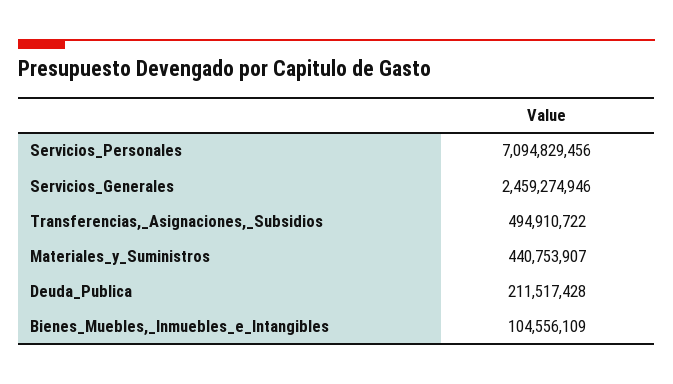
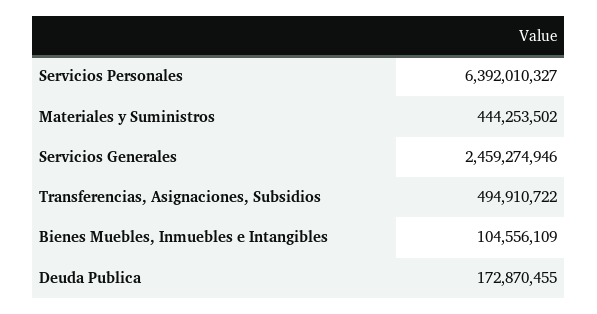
Servicios_Personales: 7094829456 -> 6392010327
Materiales_y_Suministros: 440753907 -> 444253502
Deuda_Publica: 211517428 -> 172870455

